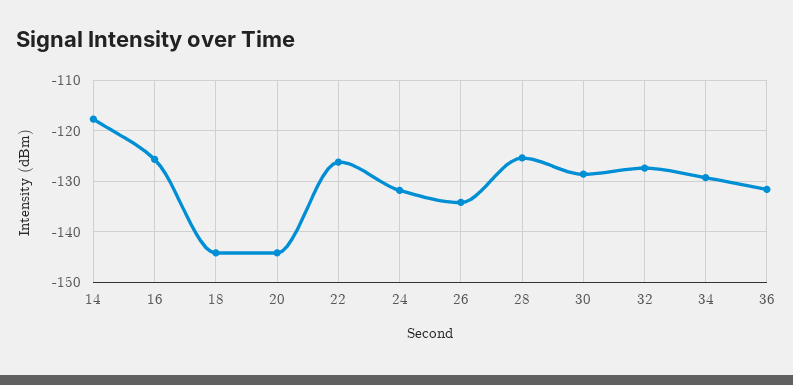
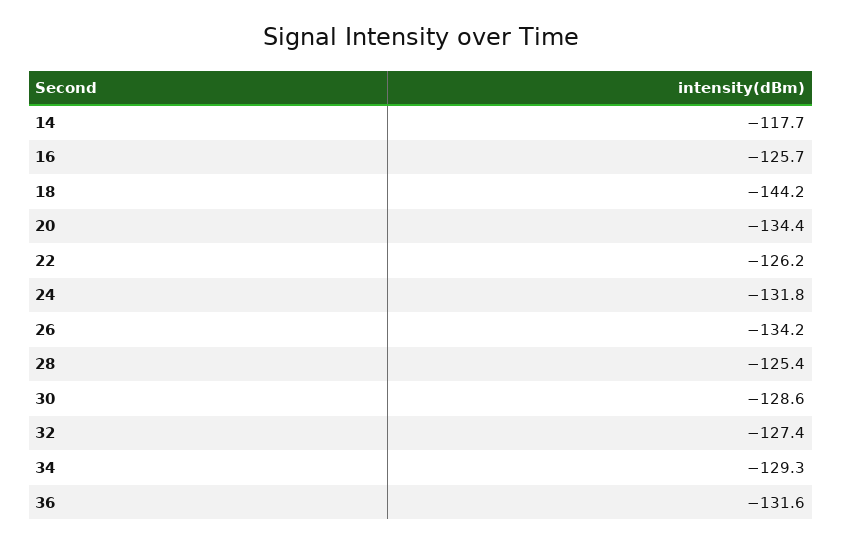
20: -144 -> -134.4

